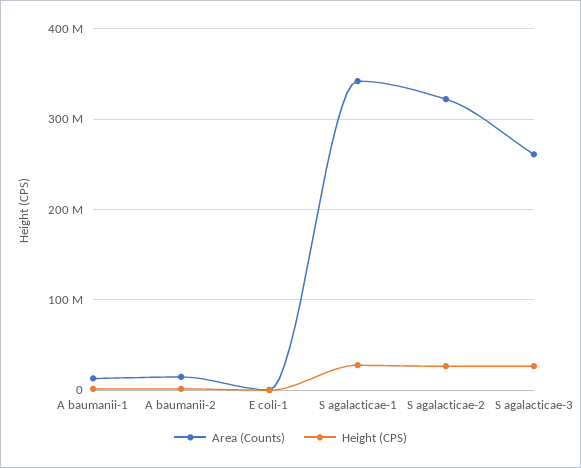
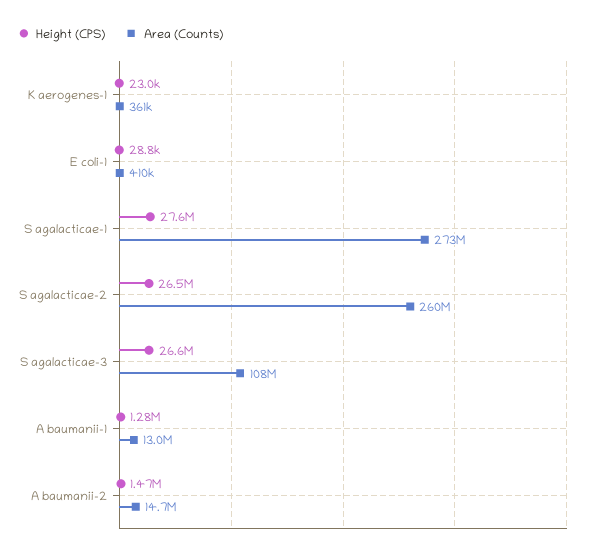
Area (Counts), S agalacticae-1: 340000000 -> 273000000
Area (Counts), S agalacticae-2: 320000000 -> 260000000
Area (Counts), S agalacticae-3: 260000000 -> 108000000
Height (CPS), K aerogenes-1: none -> 23000
Area (Counts), K aerogenes-1: none -> 361000

